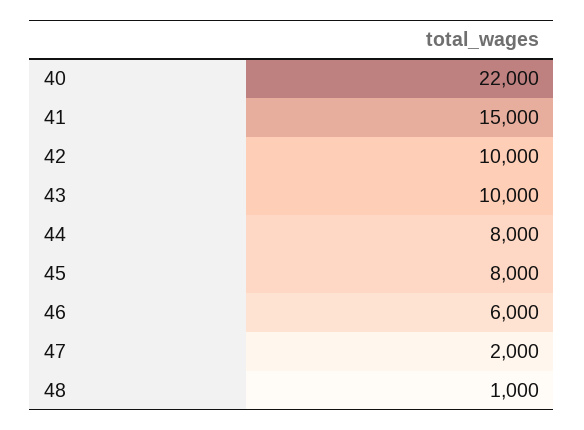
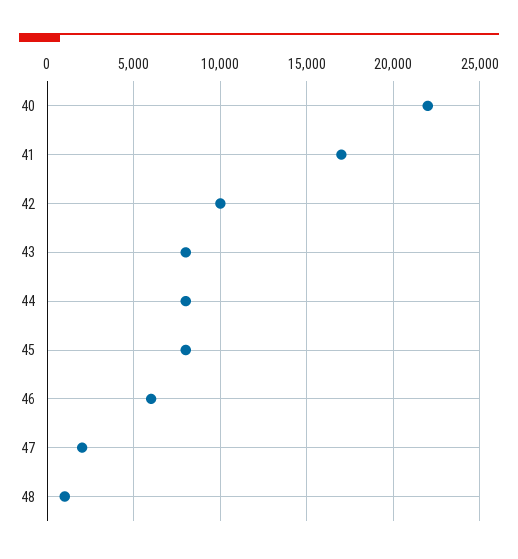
41: 15000 -> 17000
43: 10000 -> 8000

